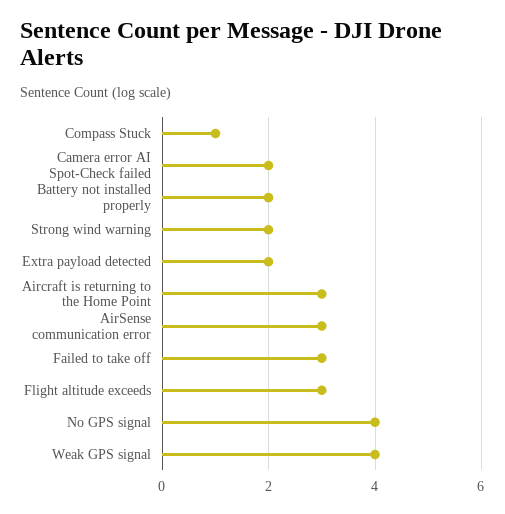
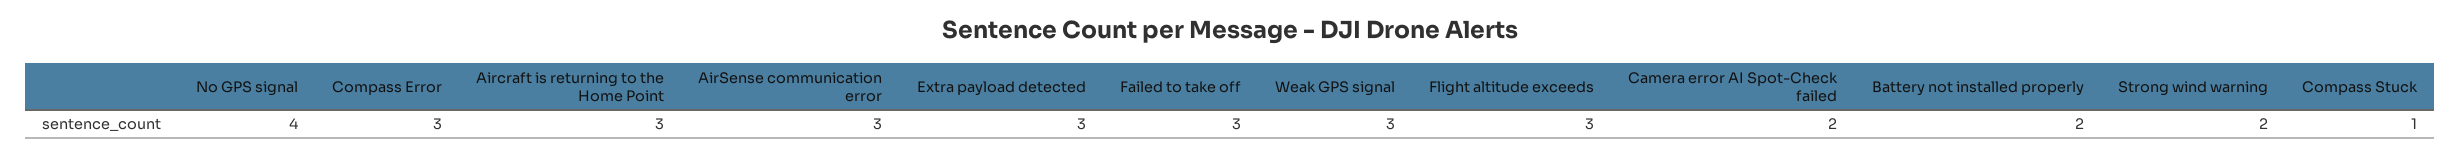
Extra payload detected: 2 -> 3
Weak GPS signal: 4 -> 3
Compass Error: none -> 3

